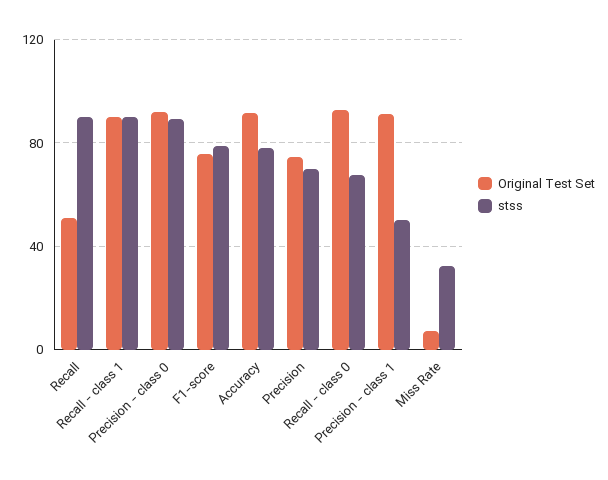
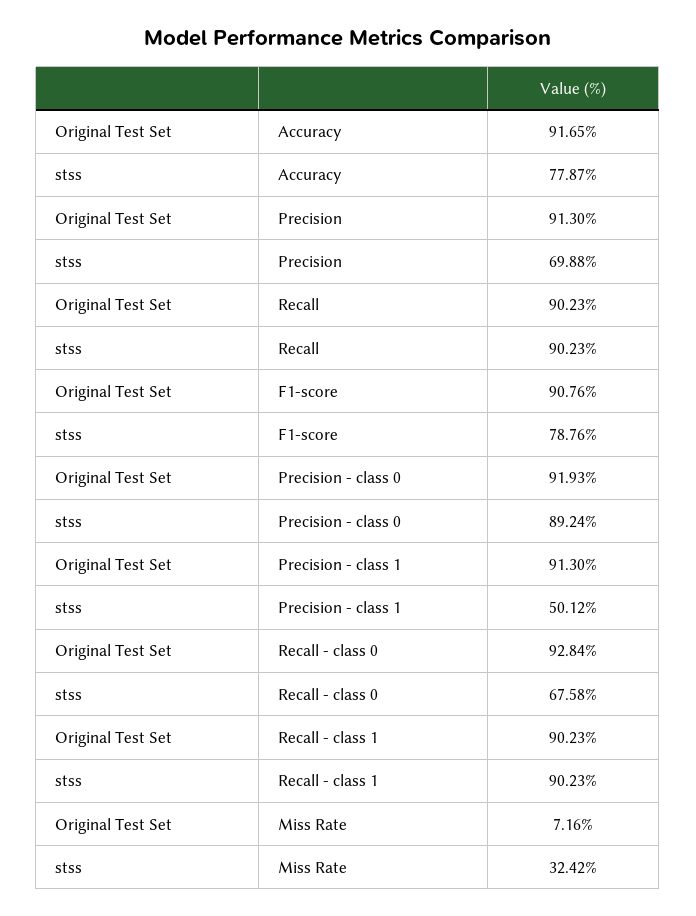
Original Test Set, Recall: 50 -> 90.23
Original Test Set, F1-score: 75 -> 90.76
Original Test Set, Precision: 75 -> 91.3

